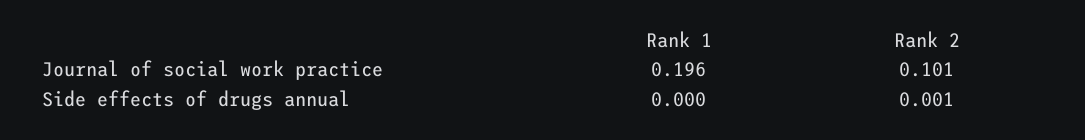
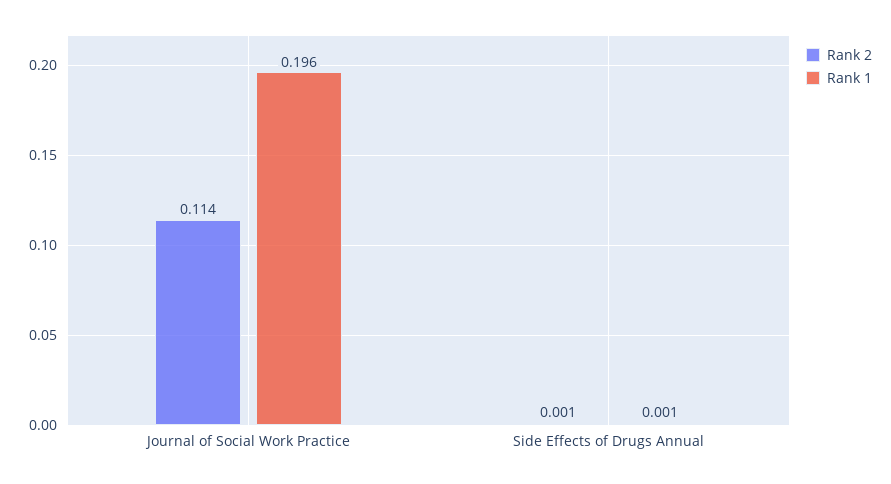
Rank 2, Journal of social work practice: 0.101 -> 0.114
Rank 1, Side effects of drugs annual: 0 -> 0.001

